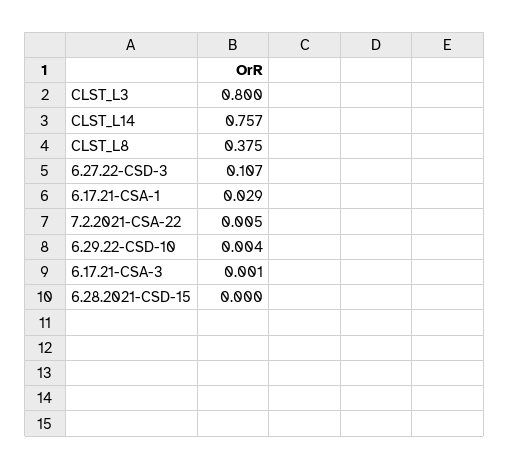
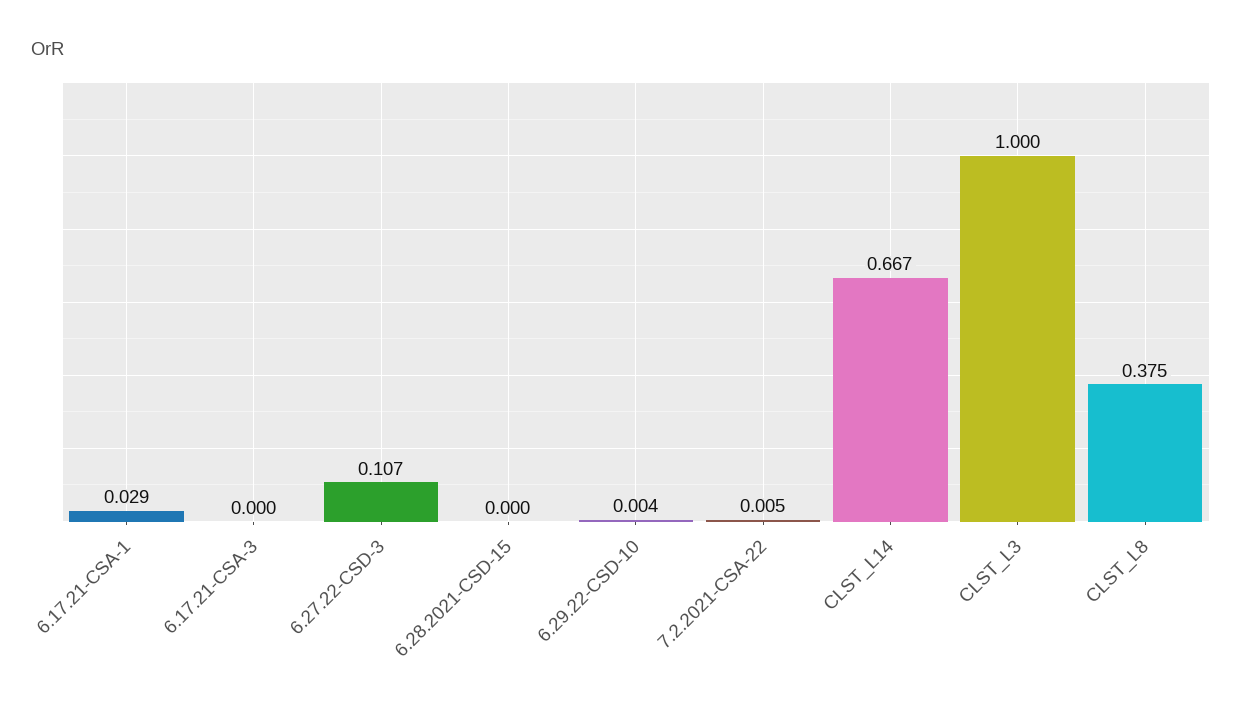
CLST_L3: 0.8 -> 1
CLST_L14: 0.757 -> 0.667
6.17.21-CSA-3: 0.001 -> 0

